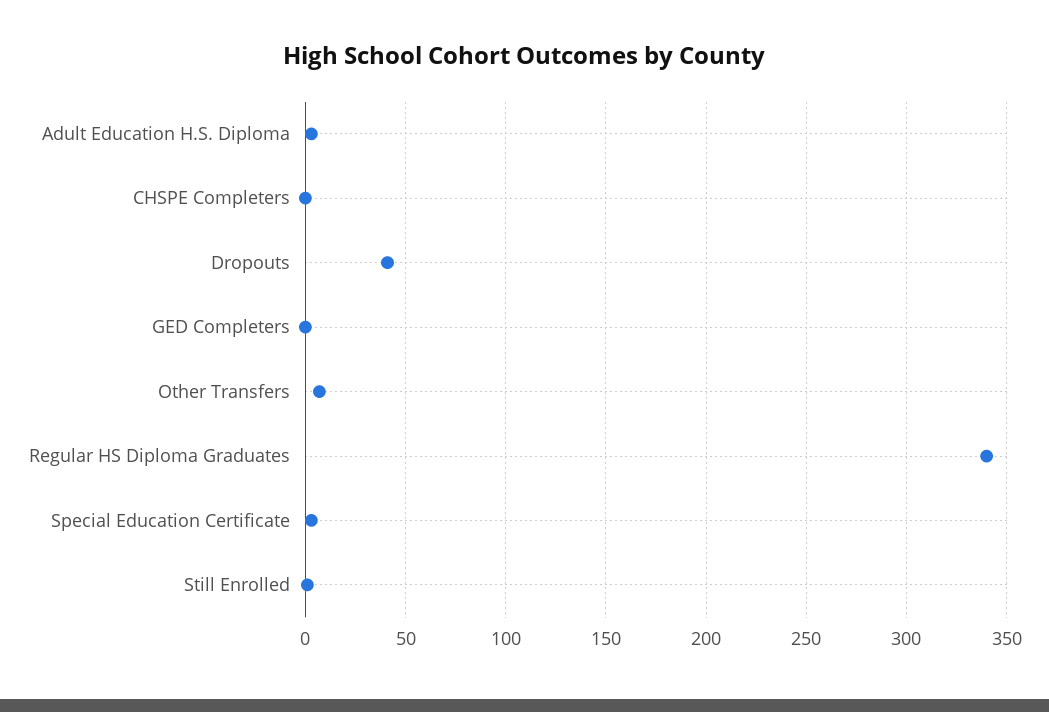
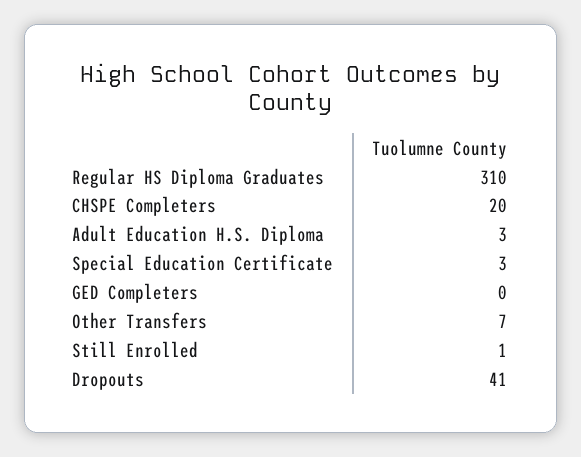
CHSPE Completers: 0 -> 20
Regular HS Diploma Graduates: 340 -> 310

